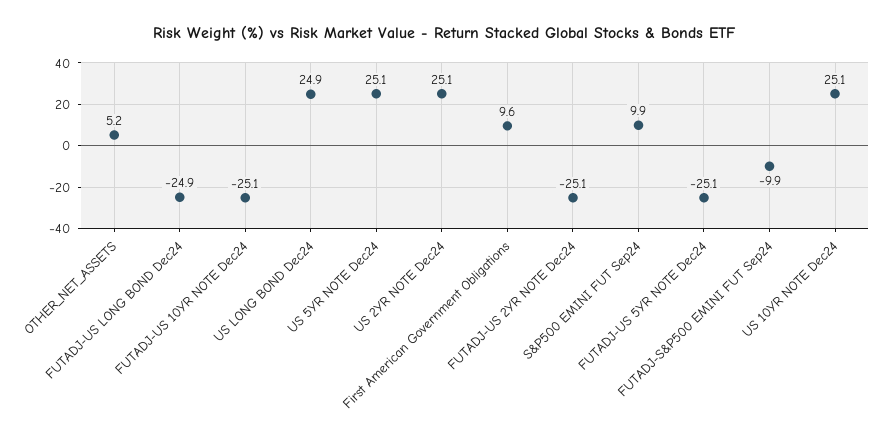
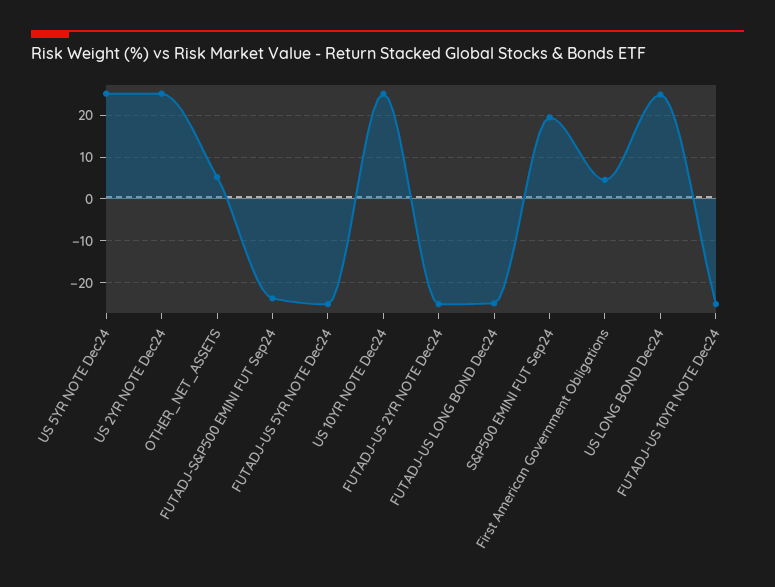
First American Government Obligations: 9.6 -> 4
S&P500 EMINI FUT Sep24: 9.9 -> 20
FUTADJ-S&P500 EMINI FUT Sep24: -9.9 -> -24

